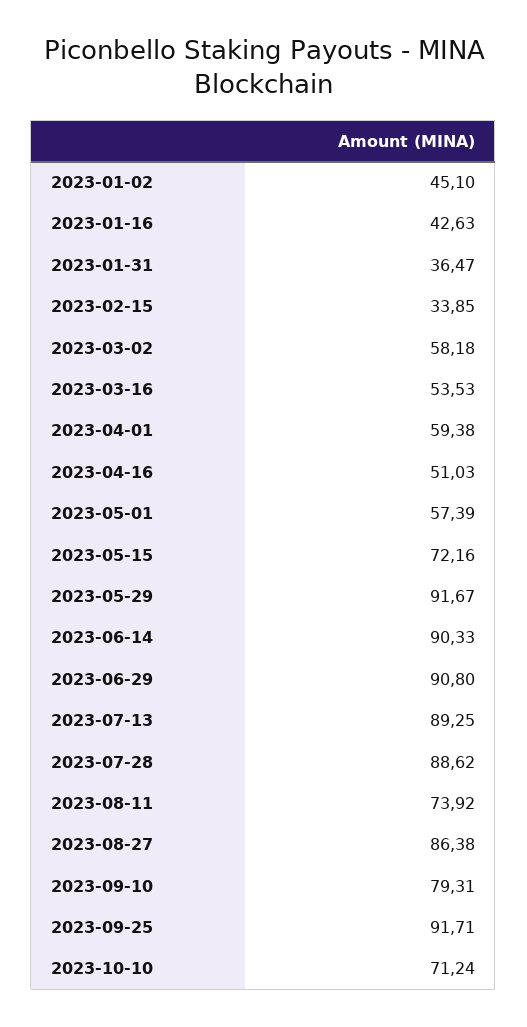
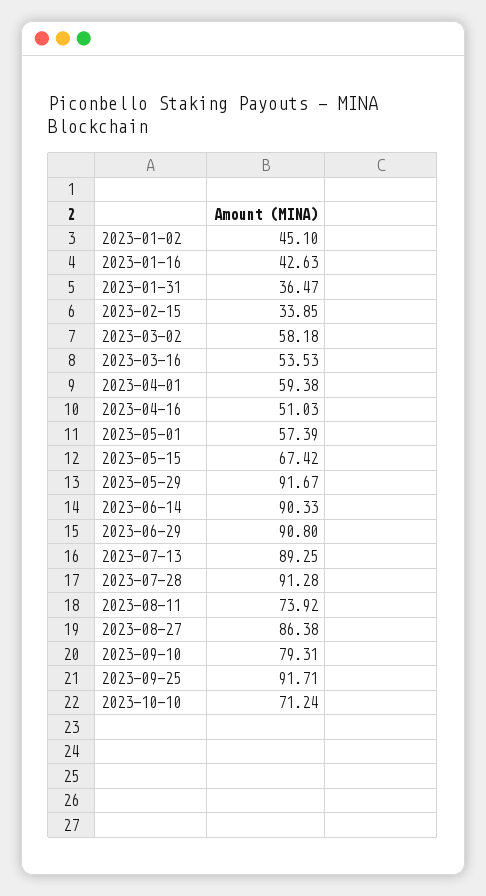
2023-05-15: 72.16 -> 67.42
2023-07-28: 88.62 -> 91.28

